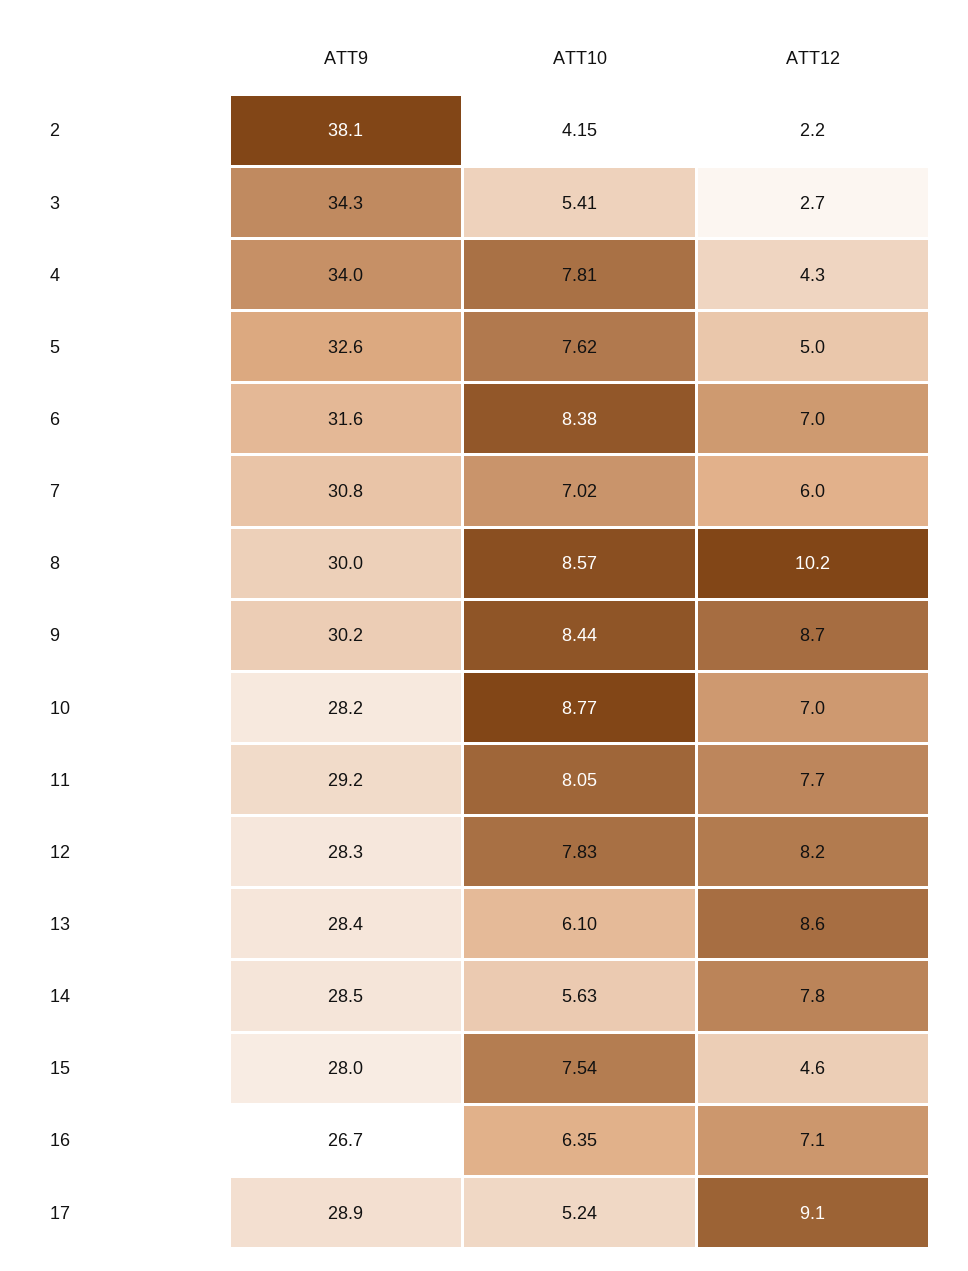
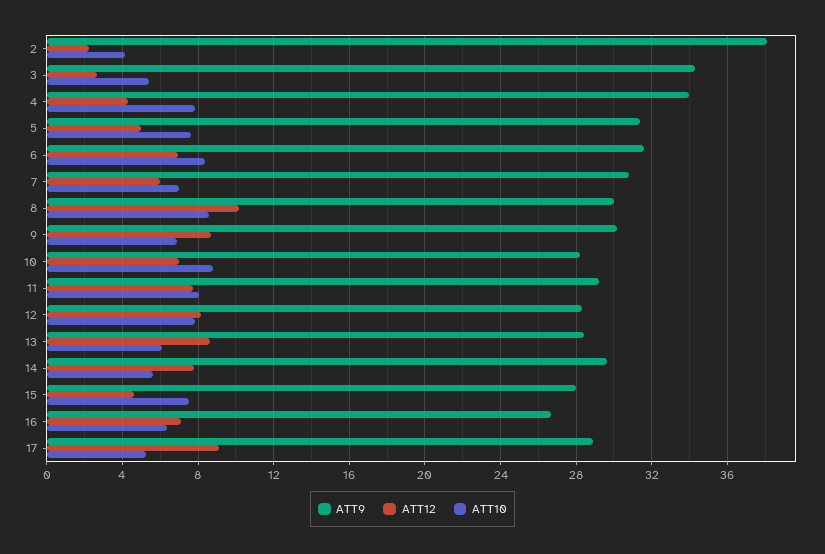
ATT9, 5: 32.6 -> 31.5
ATT10, 9: 8.44 -> 7
ATT9, 14: 28.5 -> 29.5

